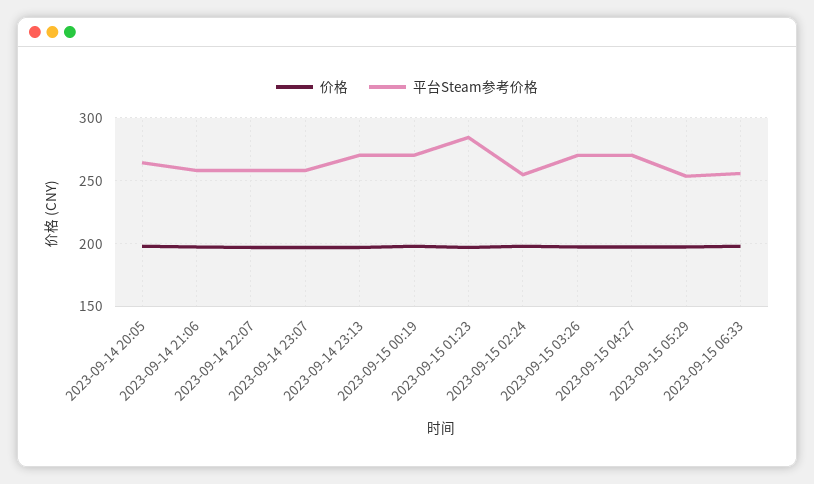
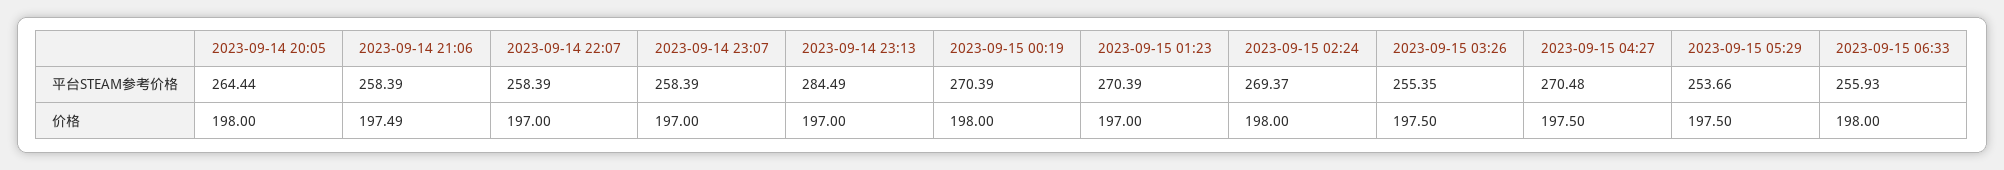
平台Steam参考价格, 2023-09-14 23:13: 270 -> 284.49
平台Steam参考价格, 2023-09-15 01:23: 285 -> 270.39
平台Steam参考价格, 2023-09-15 02:24: 255 -> 269.37
平台Steam参考价格, 2023-09-15 03:26: 270 -> 255.35

